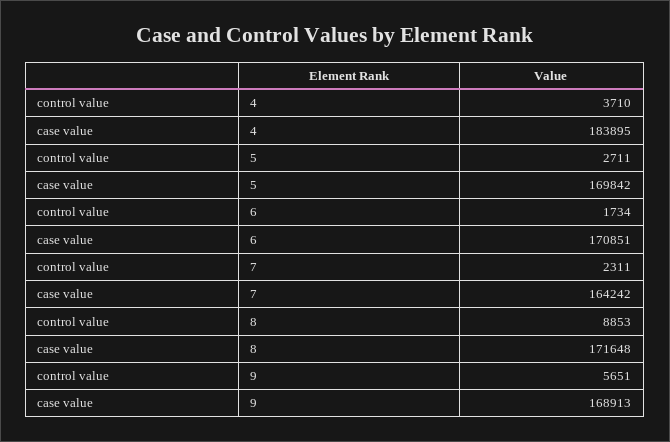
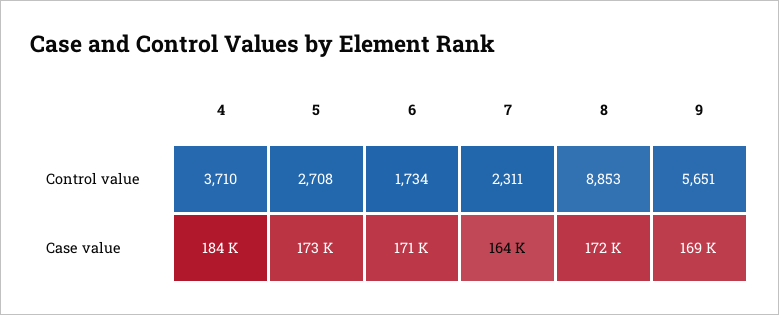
control value, 5: 2711 -> 2708
case value, 5: 169842 -> 173000

